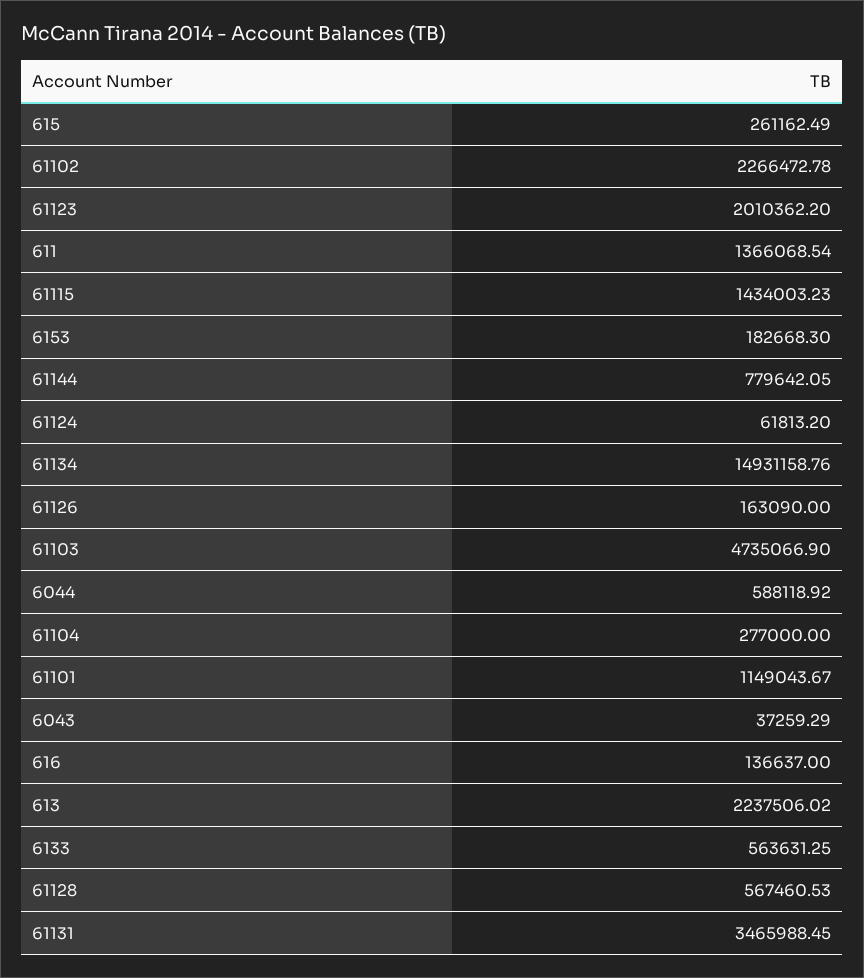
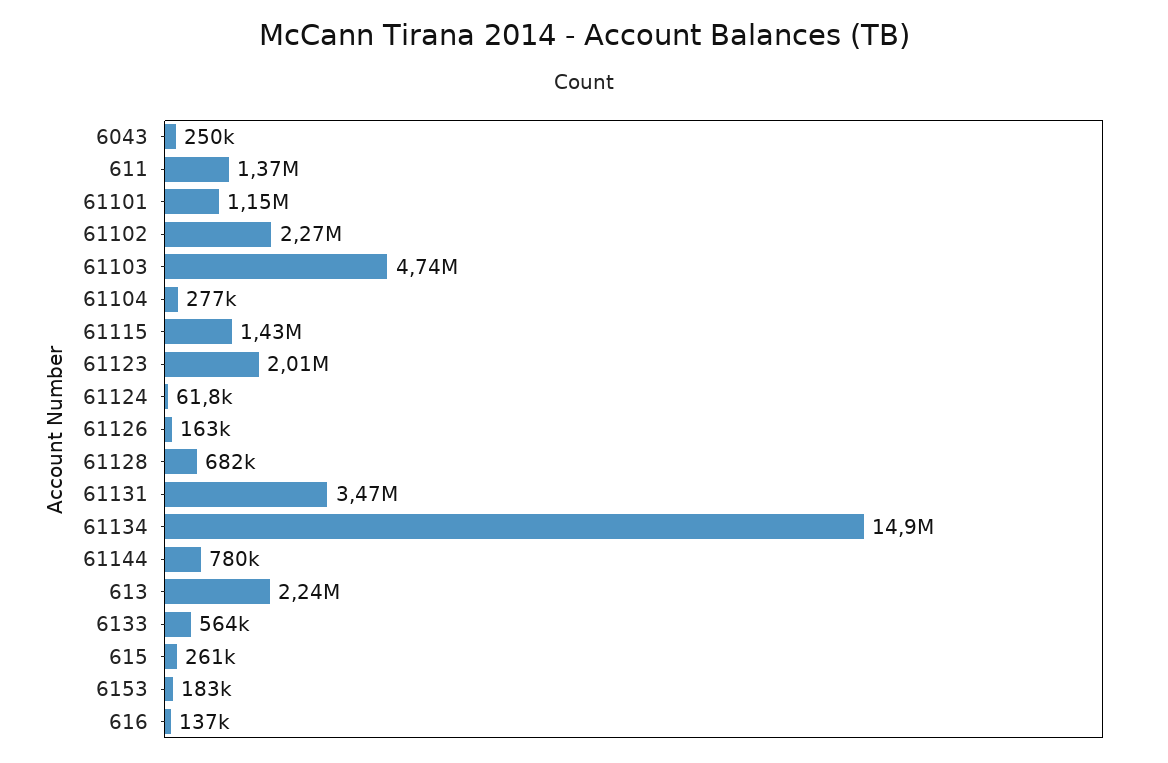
6044: 588118.92 -> none
6043: 37259.29 -> 250000
61128: 567460.53 -> 682000

